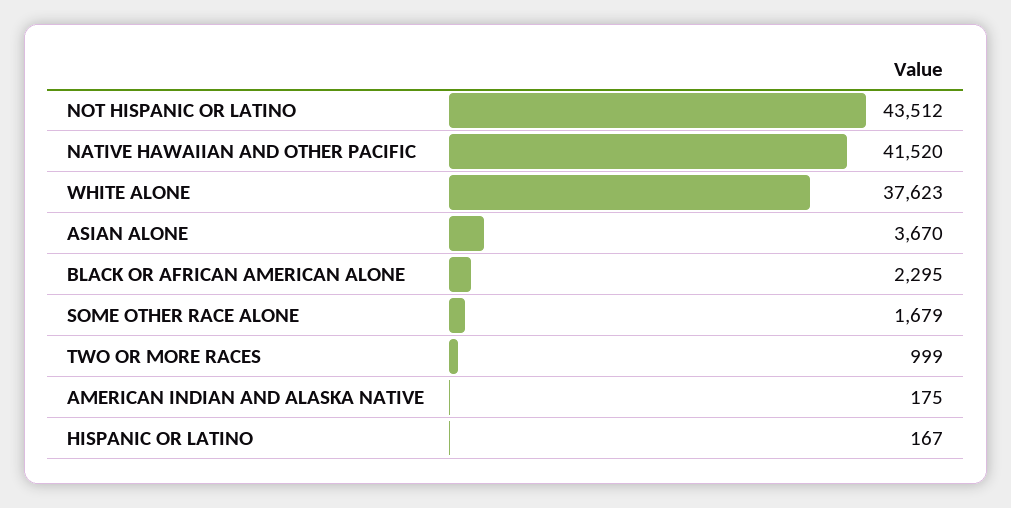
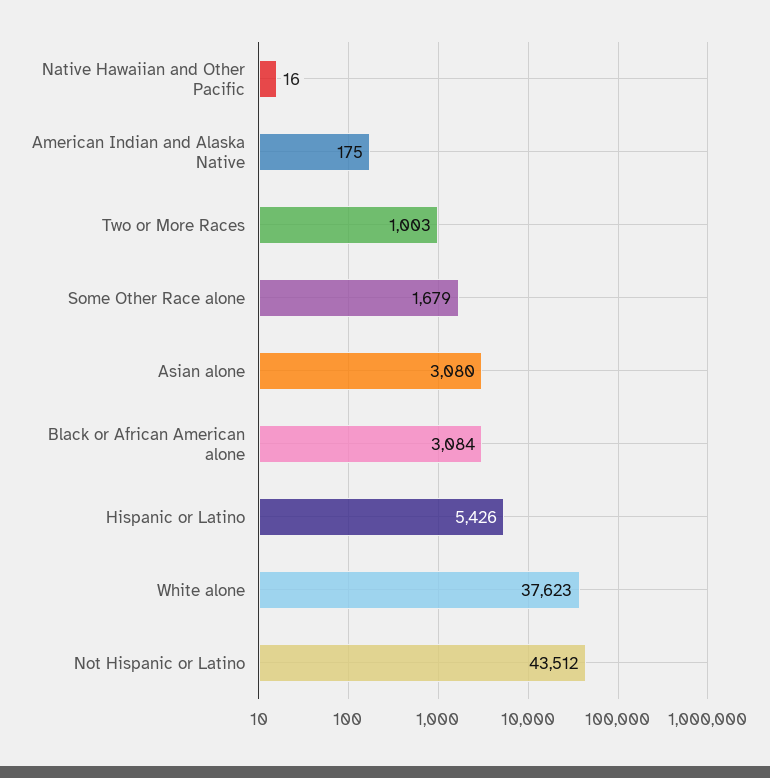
NATIVE HAWAIIAN AND OTHER PACIFIC: 41520 -> 16
ASIAN ALONE: 3670 -> 3080
BLACK OR AFRICAN AMERICAN ALONE: 2295 -> 3084
TWO OR MORE RACES: 999 -> 1003
HISPANIC OR LATINO: 167 -> 5426

